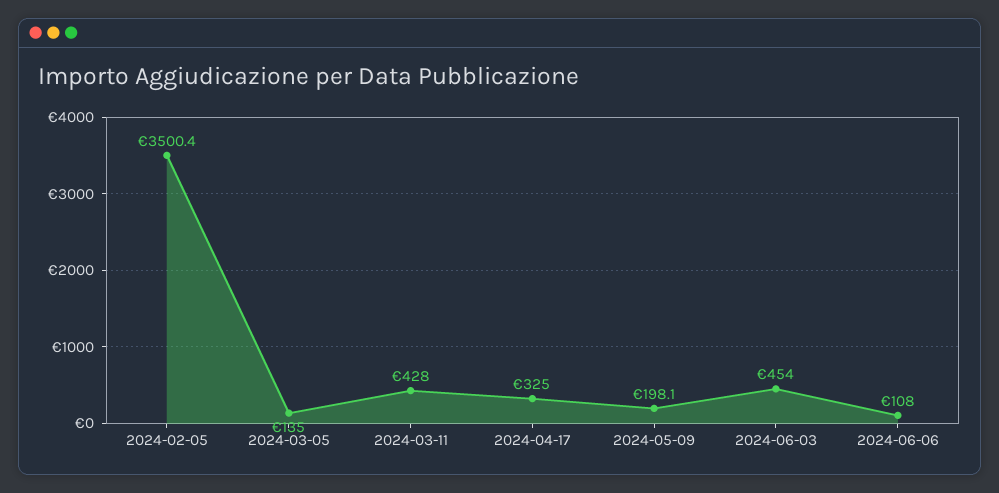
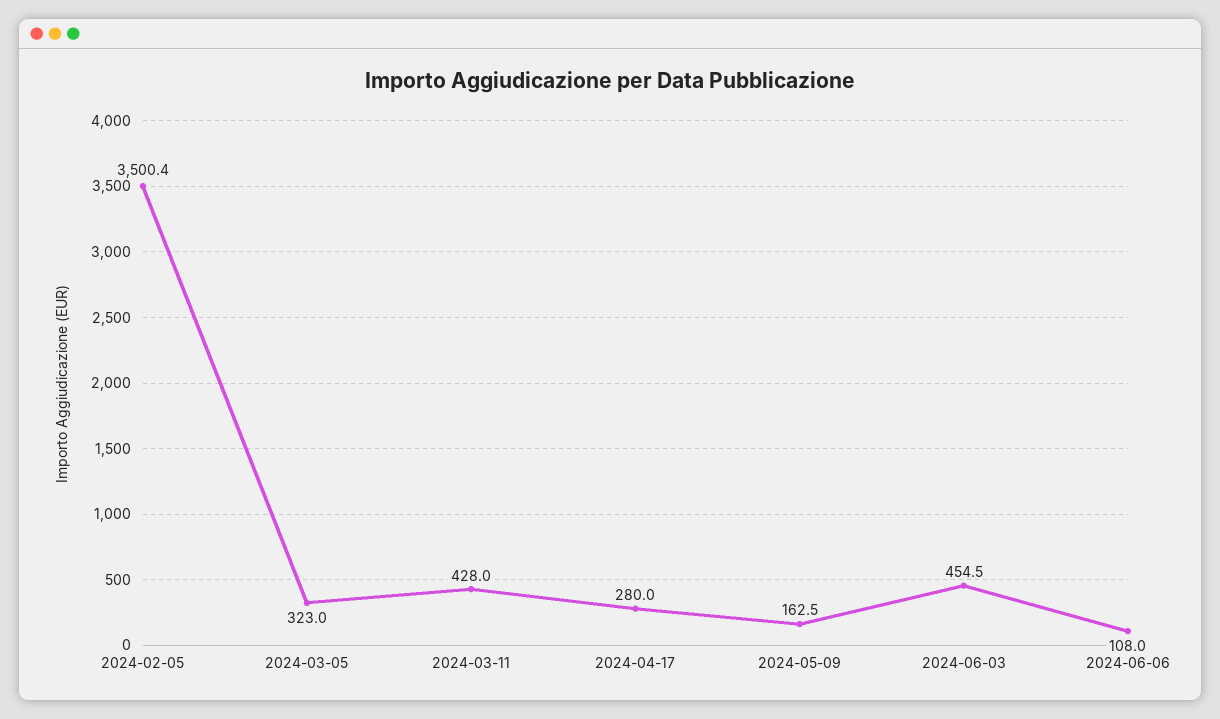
2024-03-05: 135 -> 323
2024-04-17: 325 -> 280
2024-05-09: 198.1 -> 162.5
2024-06-03: 454 -> 454.5

